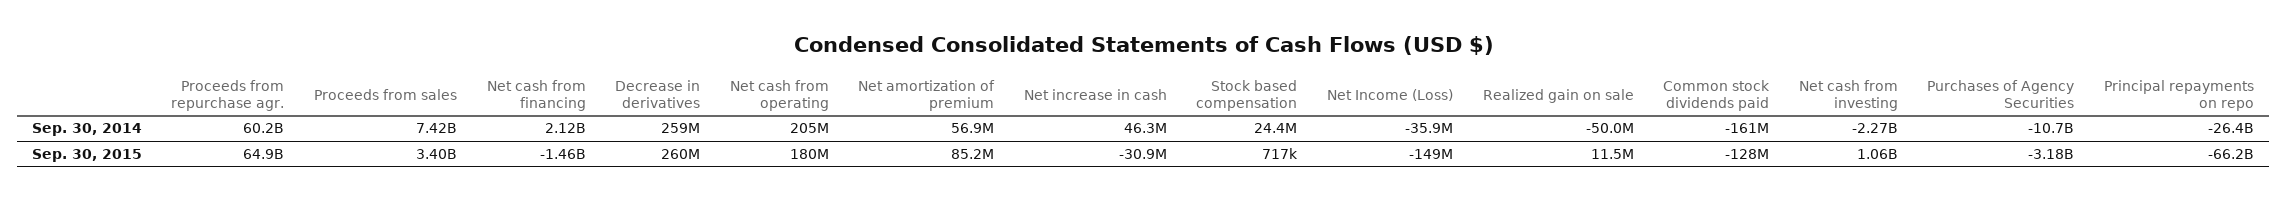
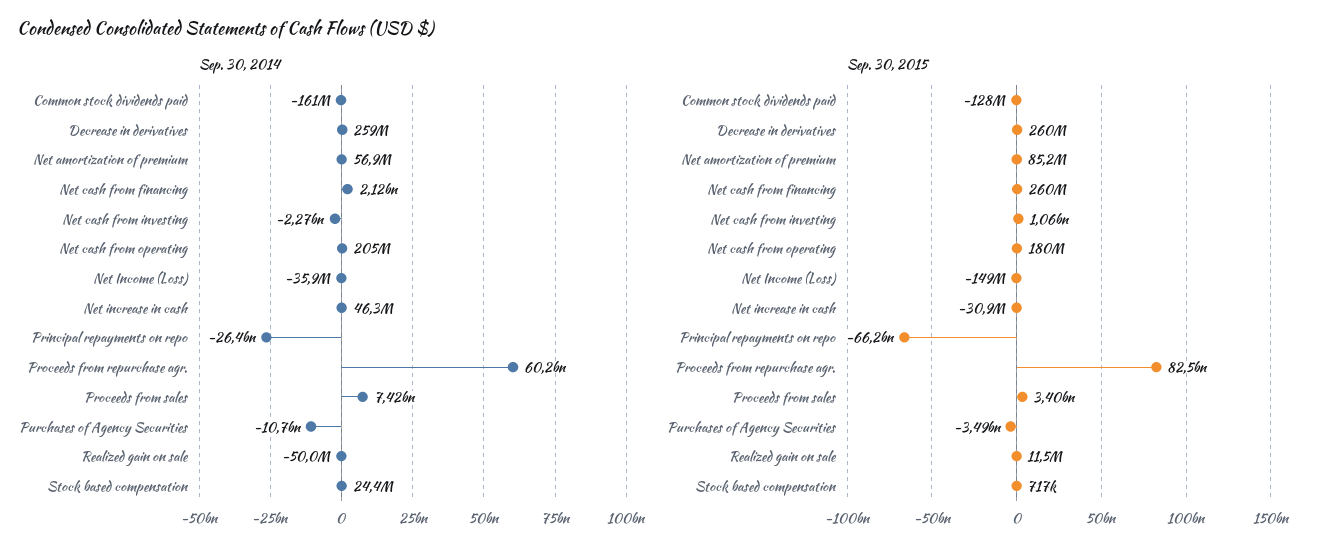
Sep. 30, 2015, Proceeds from repurchase agr.: 64900000000 -> 82500000000
Sep. 30, 2015, Net cash from financing: -1460000000 -> 260000000
Sep. 30, 2015, Purchases of Agency Securities: -3180000000 -> -3490000000

